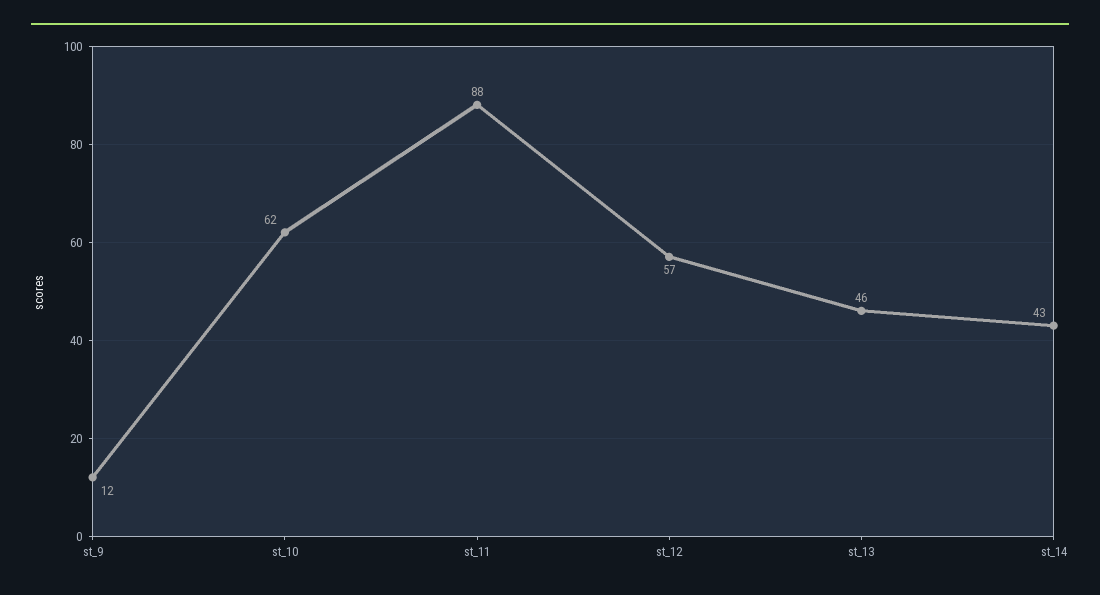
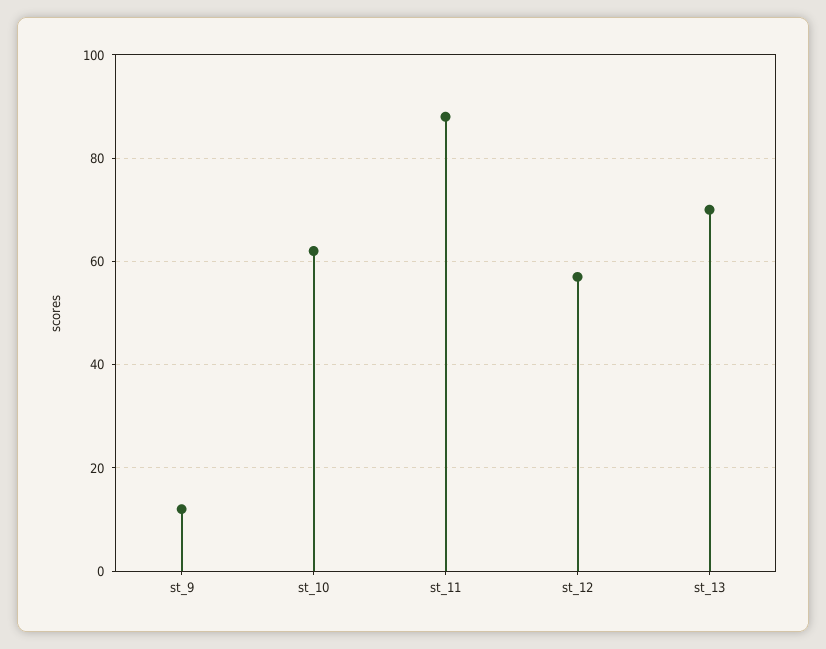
st_13: 46 -> 70
st_14: 43 -> none

